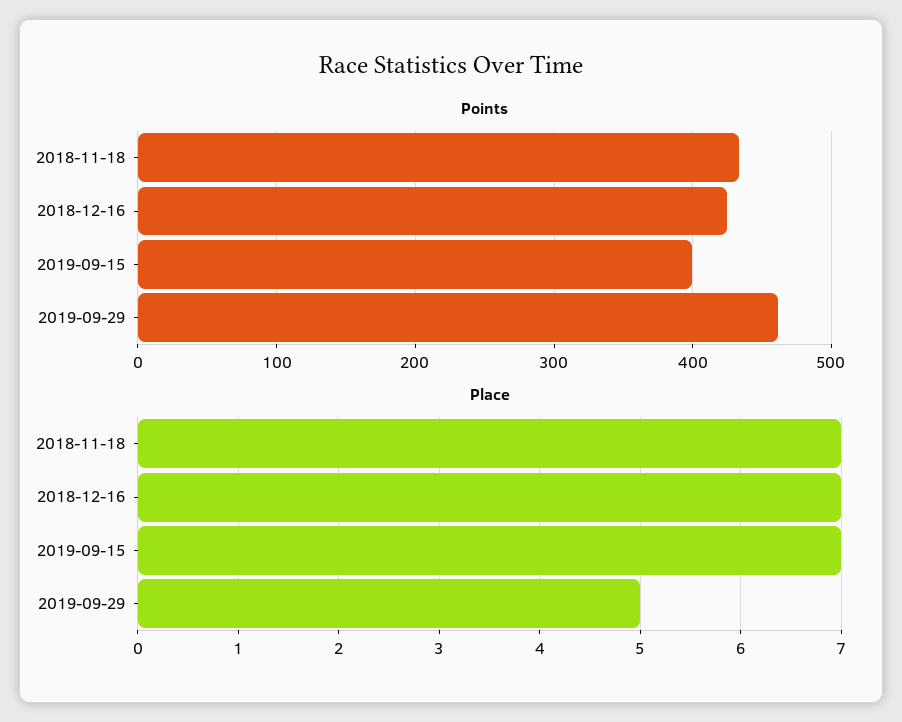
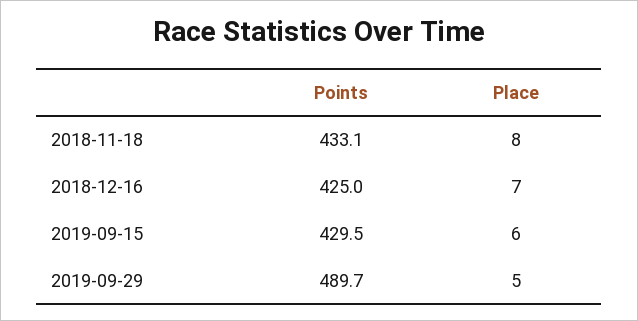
Points, 2019-09-15: 400 -> 429.5
Points, 2019-09-29: 460 -> 489.7
Place, 2018-11-18: 7 -> 8
Place, 2019-09-15: 7 -> 6

